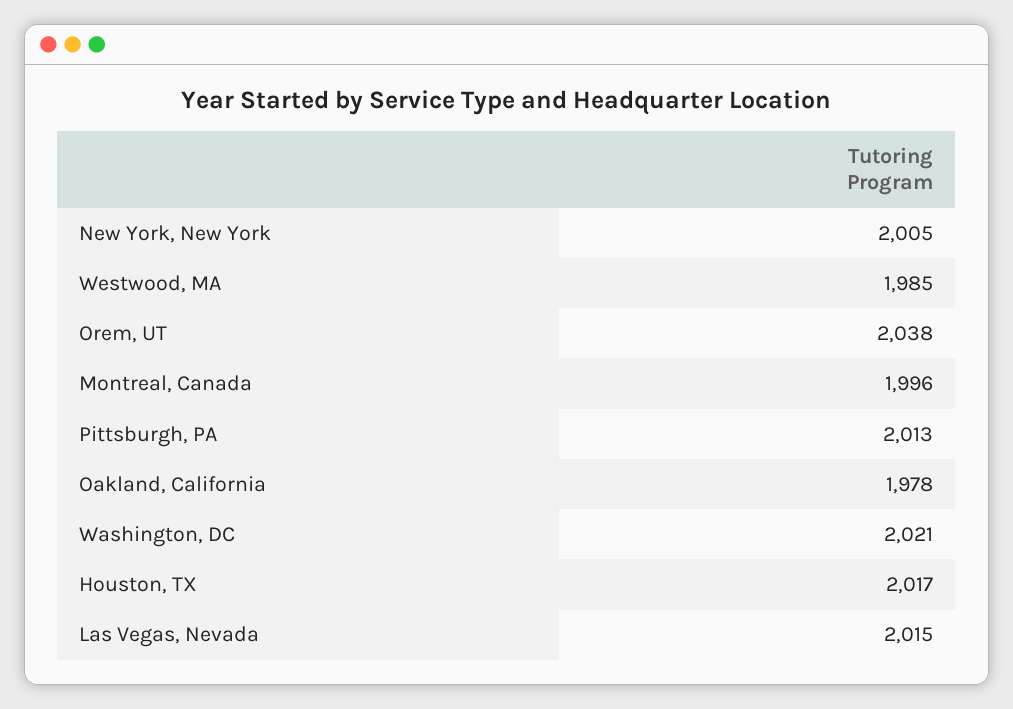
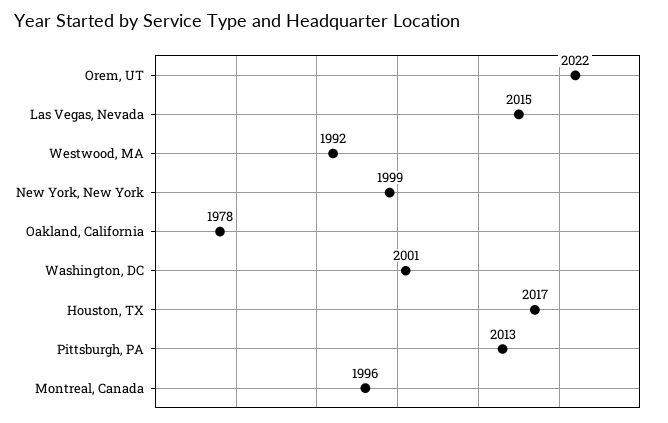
New York, New York: 2005 -> 1999
Westwood, MA: 1985 -> 1992
Orem, UT: 2038 -> 2022
Washington, DC: 2021 -> 2001

